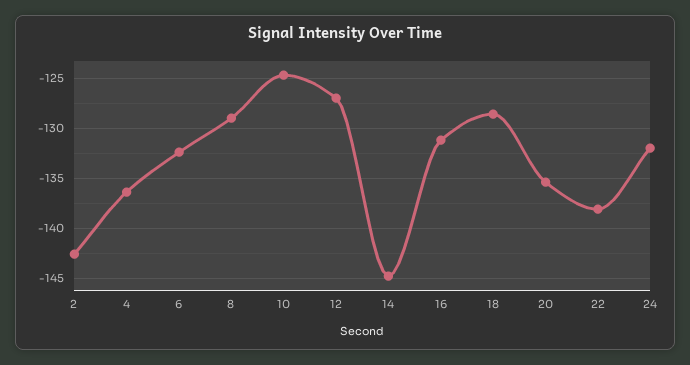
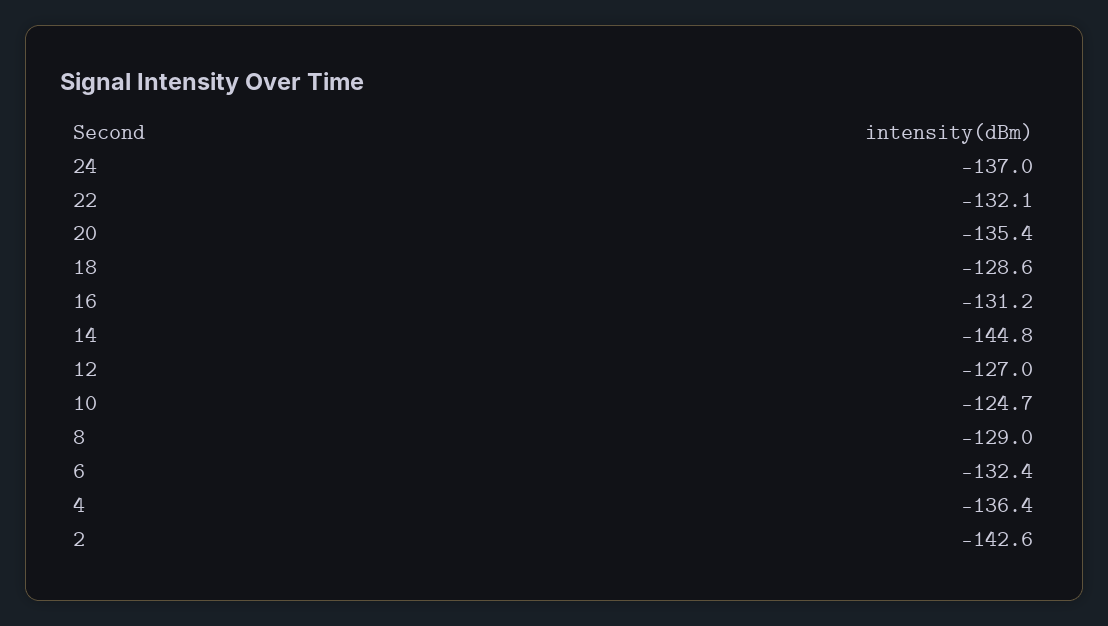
22: -138 -> -132.1
24: -132 -> -137

